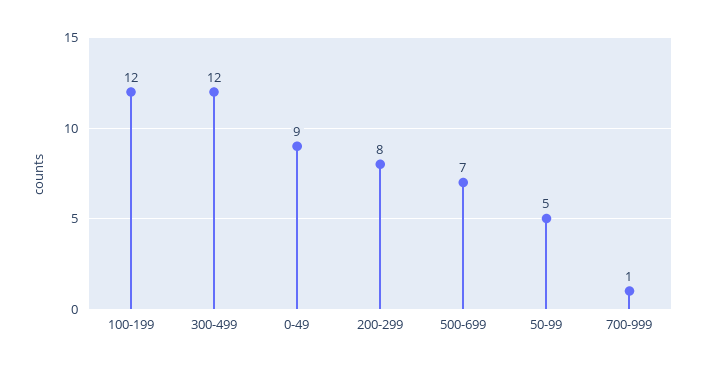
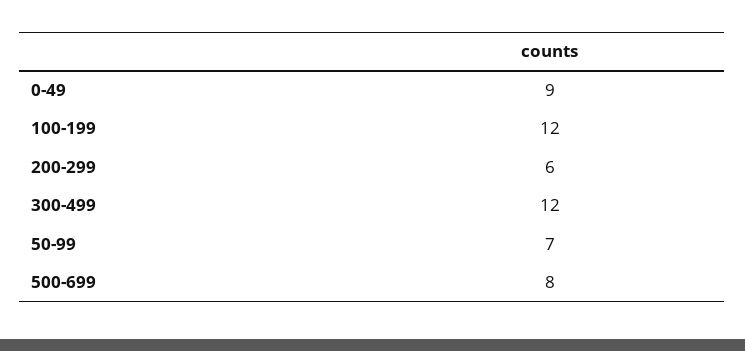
200-299: 8 -> 6
500-699: 7 -> 8
50-99: 5 -> 7
700-999: 1 -> none

